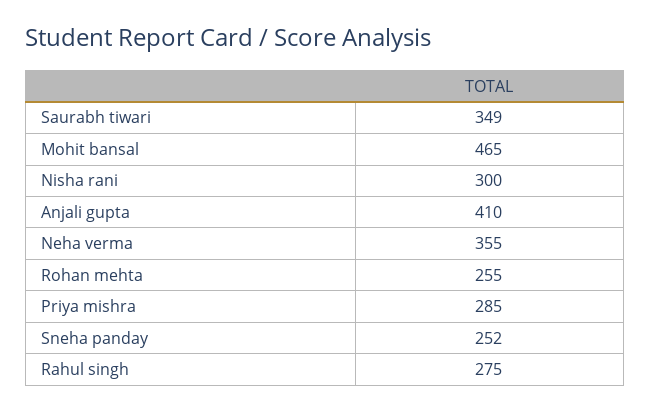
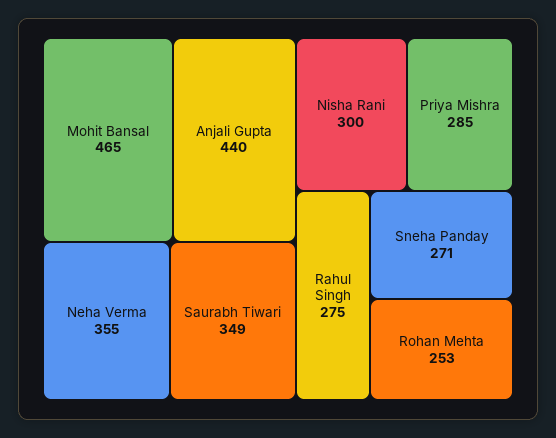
Anjali gupta: 410 -> 440
Rohan mehta: 255 -> 253
Sneha panday: 252 -> 271

